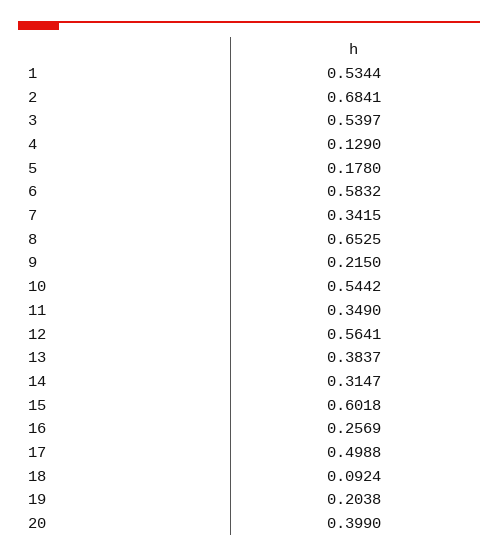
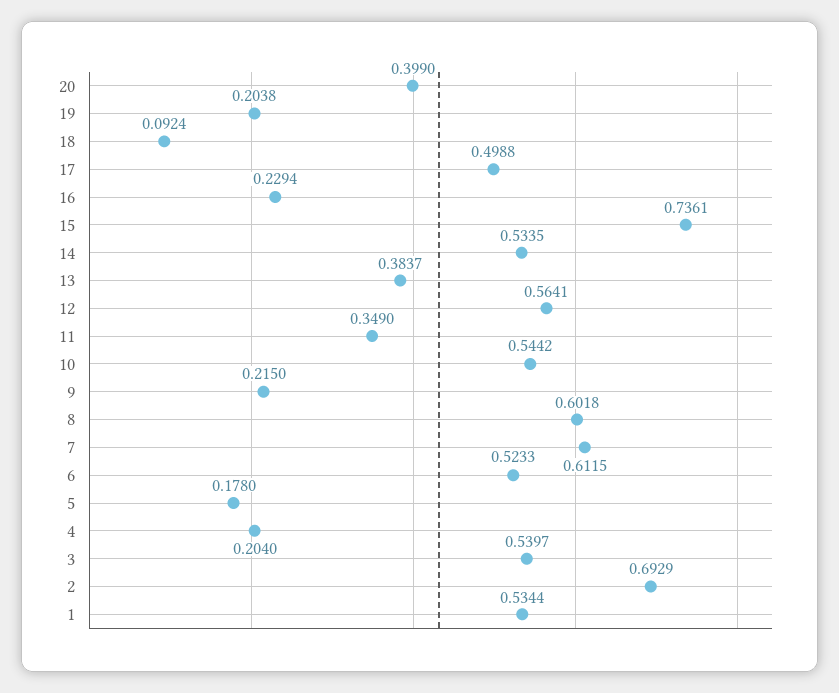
2: 0.6841 -> 0.6929
4: 0.129 -> 0.204
6: 0.5832 -> 0.5233
7: 0.3415 -> 0.6115
8: 0.6525 -> 0.6018
14: 0.3147 -> 0.5335
15: 0.6018 -> 0.7361
16: 0.2569 -> 0.2294

